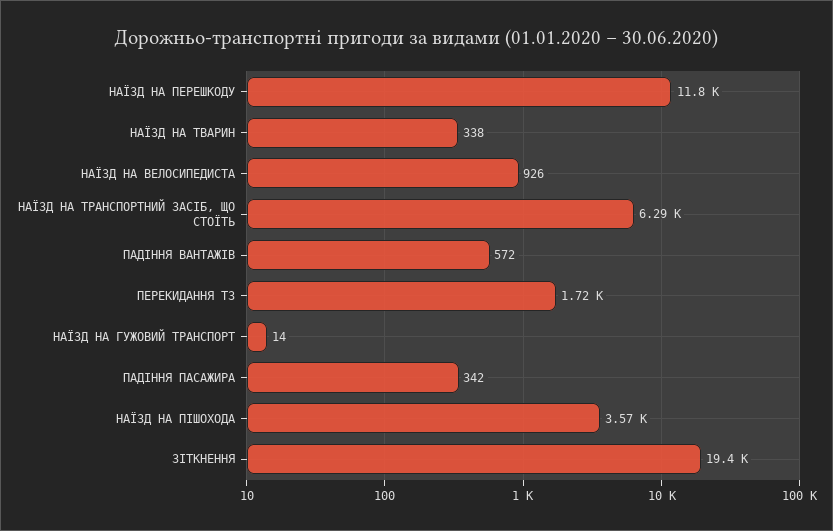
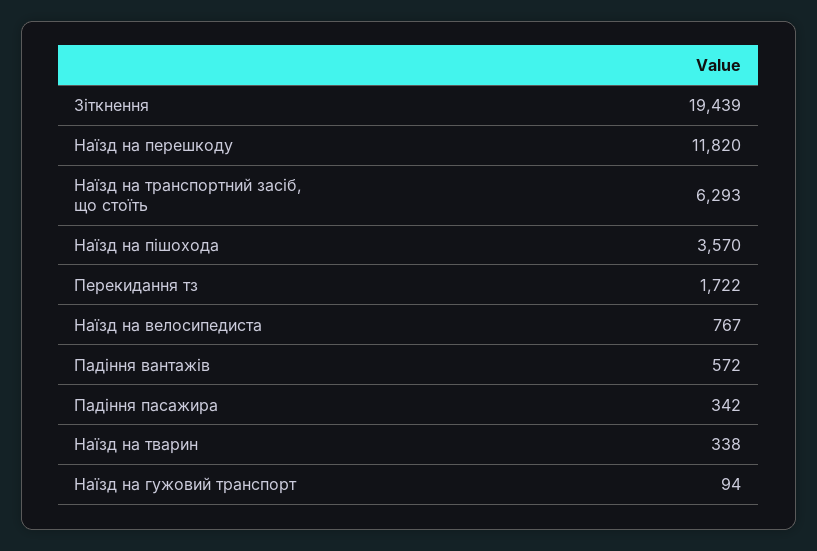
НАЇЗД НА ВЕЛОСИПЕДИСТА: 926 -> 767
НАЇЗД НА ГУЖОВИЙ ТРАНСПОРТ: 14 -> 94

